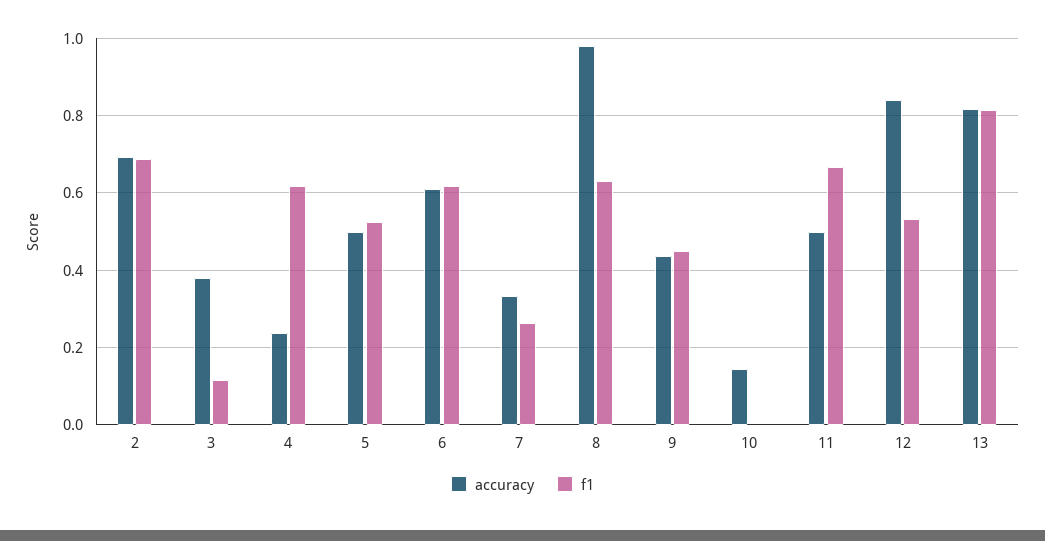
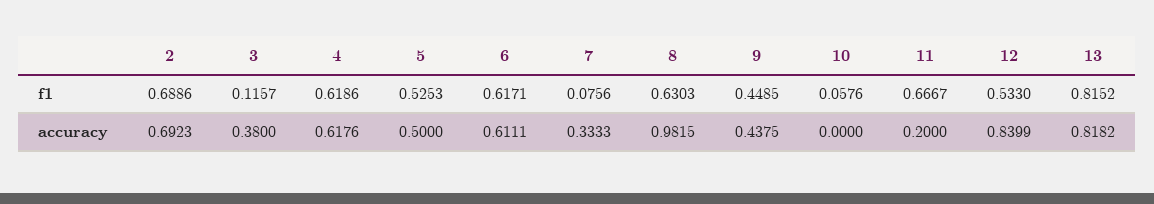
accuracy, 4: 0.24 -> 0.6176
f1, 7: 0.26 -> 0.0756
accuracy, 10: 0.14 -> 0
f1, 10: 0 -> 0.0576
accuracy, 11: 0.5 -> 0.2

